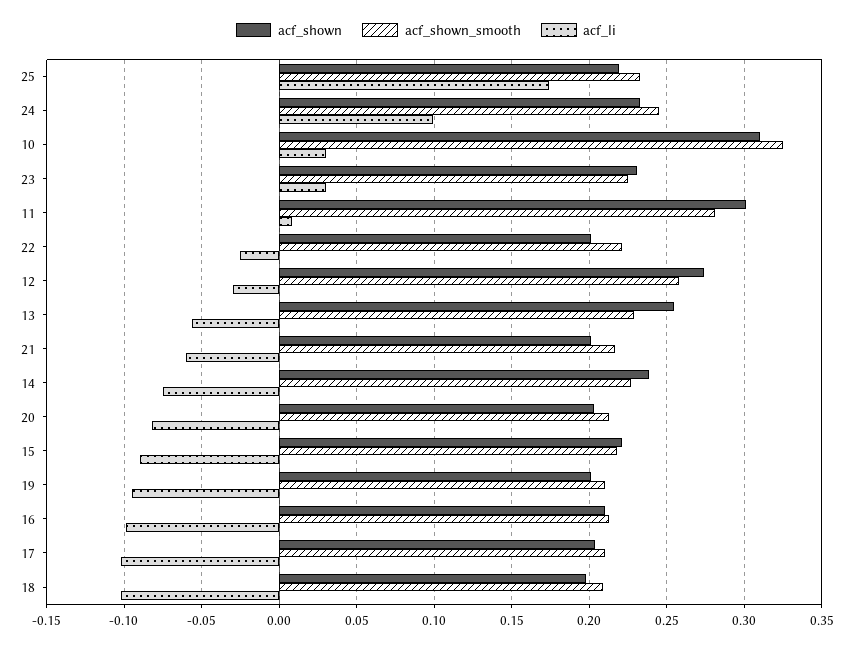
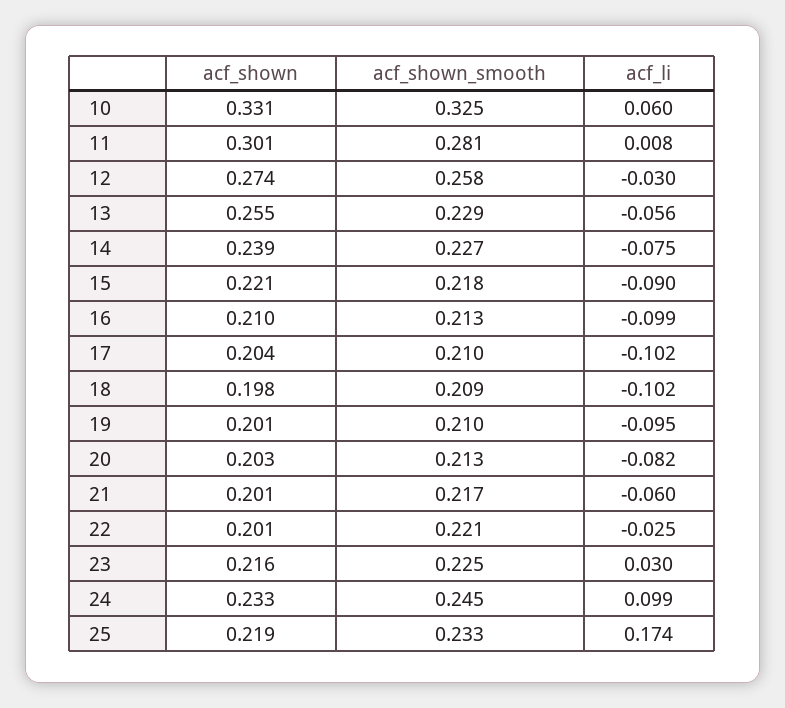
acf_shown, 10: 0.31 -> 0.331
acf_li, 10: 0.03 -> 0.06
acf_shown, 23: 0.23 -> 0.216

